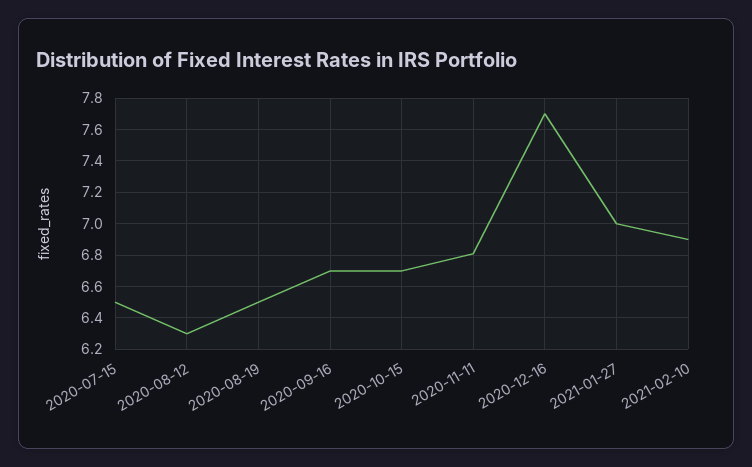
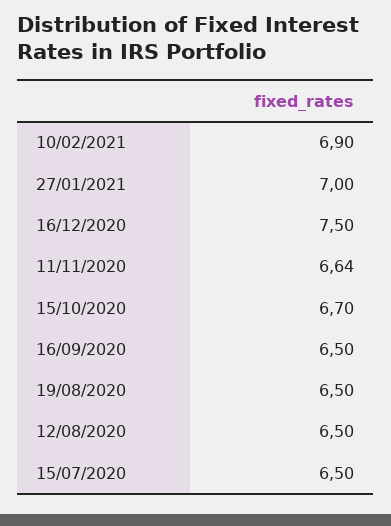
2020-08-12: 6.3 -> 6.5
2020-09-16: 6.7 -> 6.5
2020-11-11: 6.8 -> 6.64
2020-12-16: 7.7 -> 7.5

